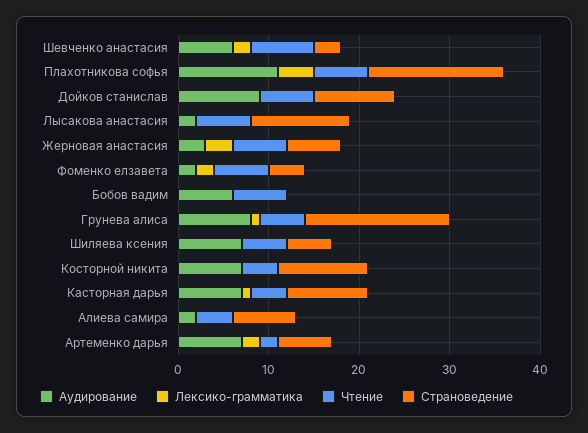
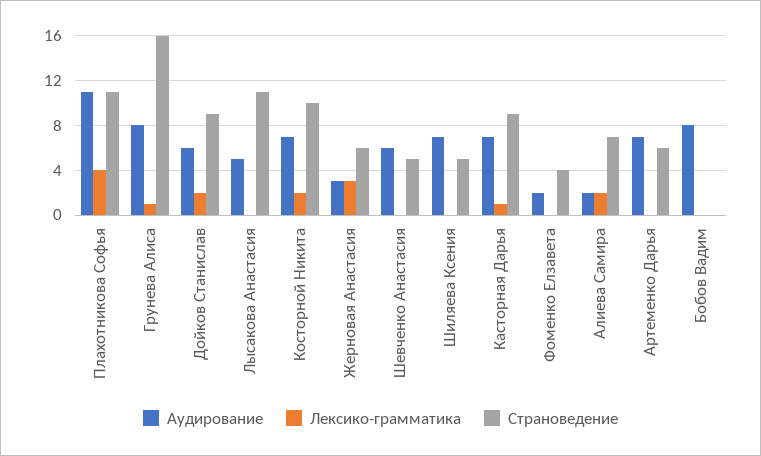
Лексико-грамматика, Шевченко анастасия: 2 -> 0
Чтение, Шевченко анастасия: 7 -> none
Страноведение, Шевченко анастасия: 3 -> 5
Чтение, Плахотникова софья: 6 -> none
Страноведение, Плахотникова софья: 15 -> 11
Аудирование, Дойков станислав: 9 -> 6
Лексико-грамматика, Дойков станислав: 0 -> 2
Чтение, Дойков станислав: 6 -> none
Аудирование, Лысакова анастасия: 2 -> 5
Чтение, Лысакова анастасия: 6 -> none
Чтение, Жерновая анастасия: 6 -> none
Лексико-грамматика, Фоменко елзавета: 2 -> 0
Чтение, Фоменко елзавета: 6 -> none
Аудирование, Бобов вадим: 6 -> 8
Чтение, Бобов вадим: 6 -> none
Чтение, Грунева алиса: 5 -> none
Чтение, Шиляева ксения: 5 -> none
Лексико-грамматика, Косторной никита: 0 -> 2
Чтение, Косторной никита: 4 -> none
Чтение, Касторная дарья: 4 -> none
Лексико-грамматика, Алиева самира: 0 -> 2
Чтение, Алиева самира: 4 -> none
Лексико-грамматика, Артеменко дарья: 2 -> 0
Чтение, Артеменко дарья: 2 -> none

